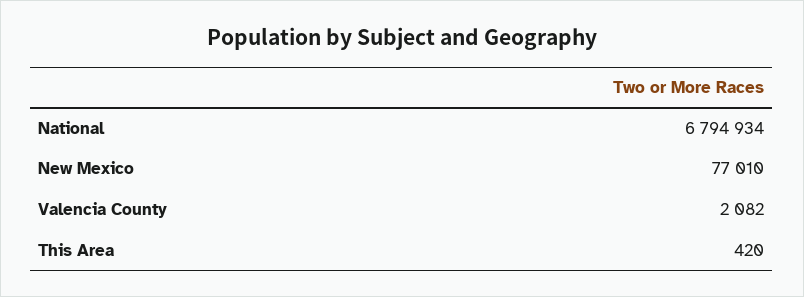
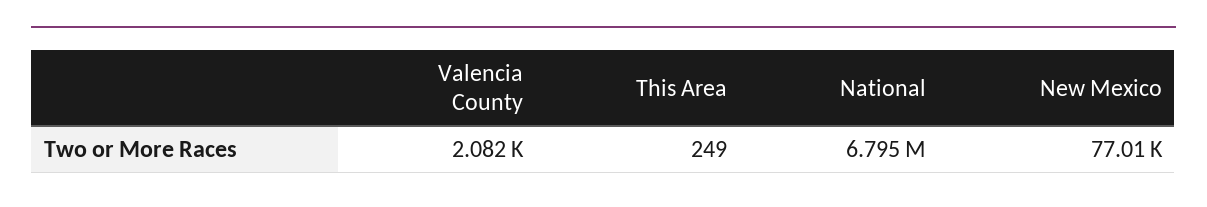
This Area: 420 -> 249

